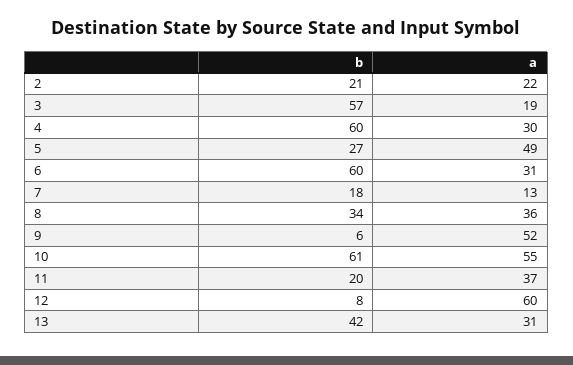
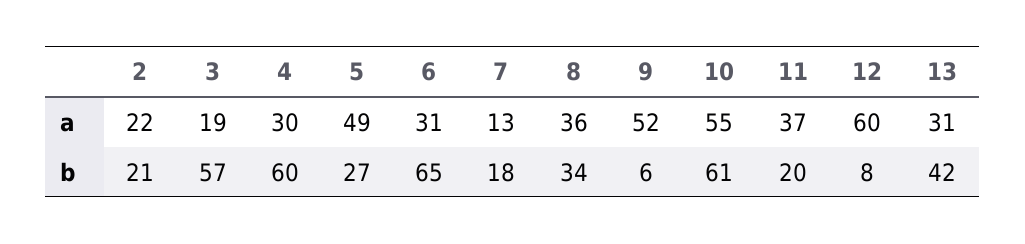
b, 6: 60 -> 65

